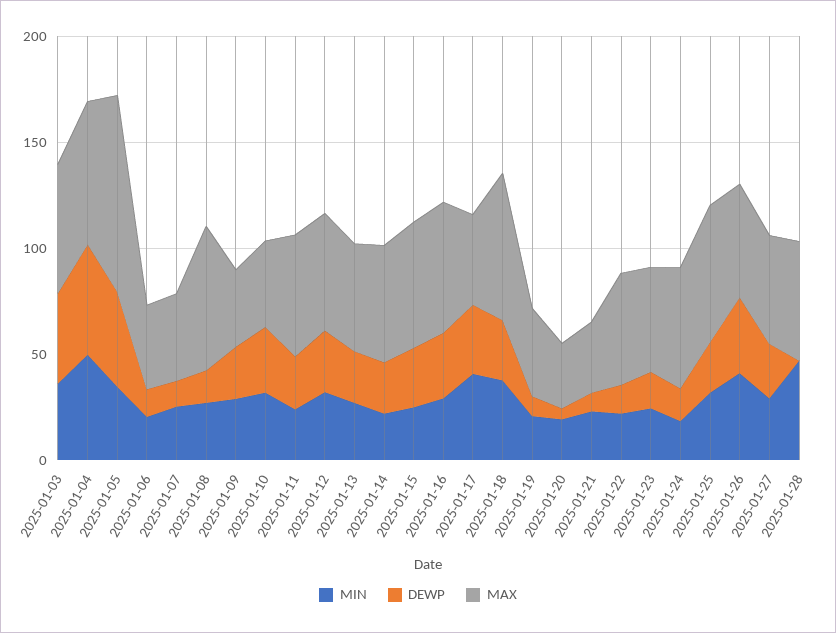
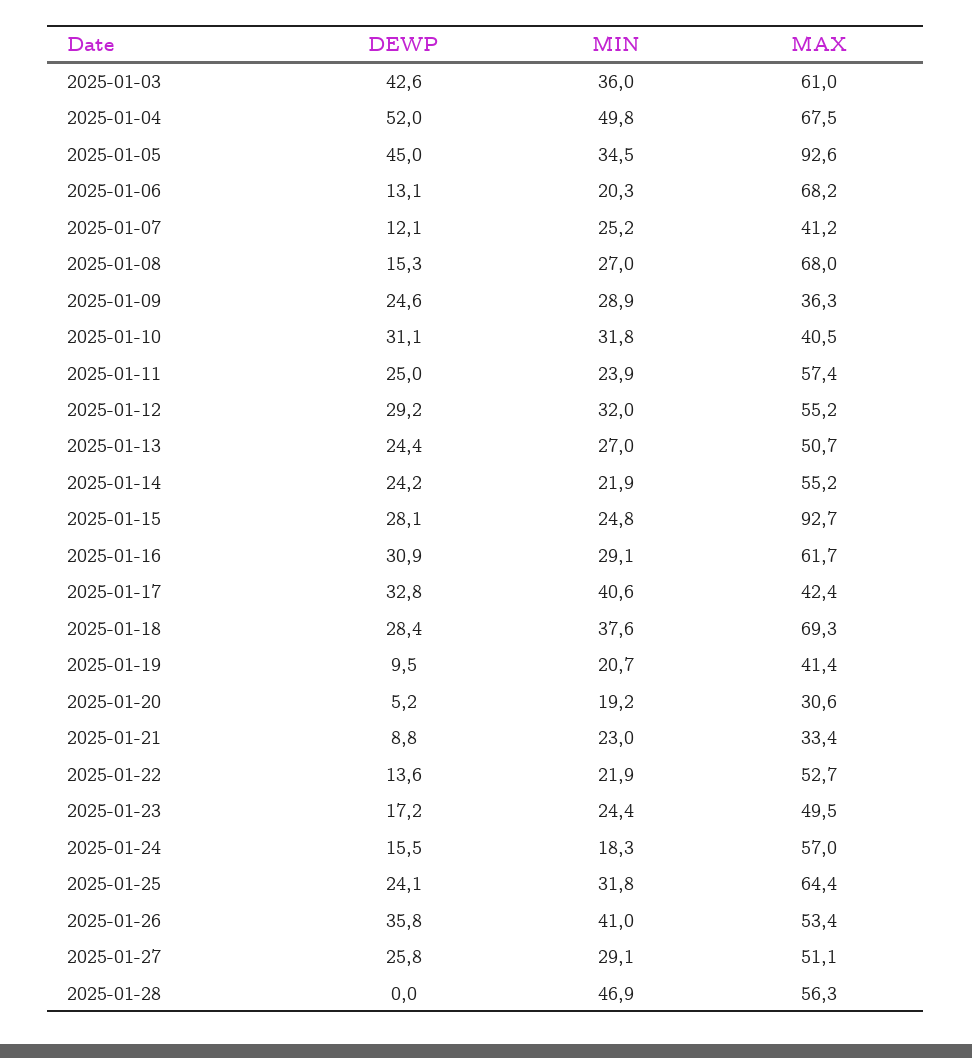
MAX, 2025-01-06: 40 -> 68.2
MAX, 2025-01-15: 60 -> 92.7

